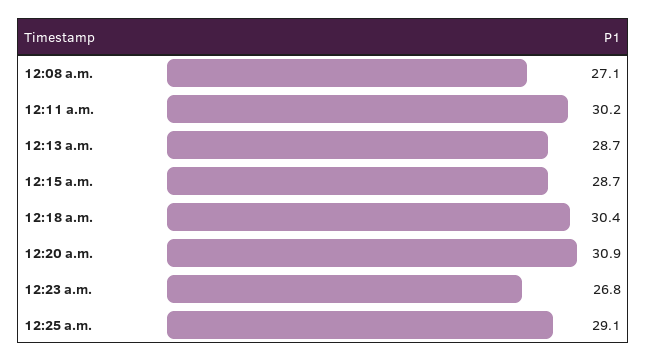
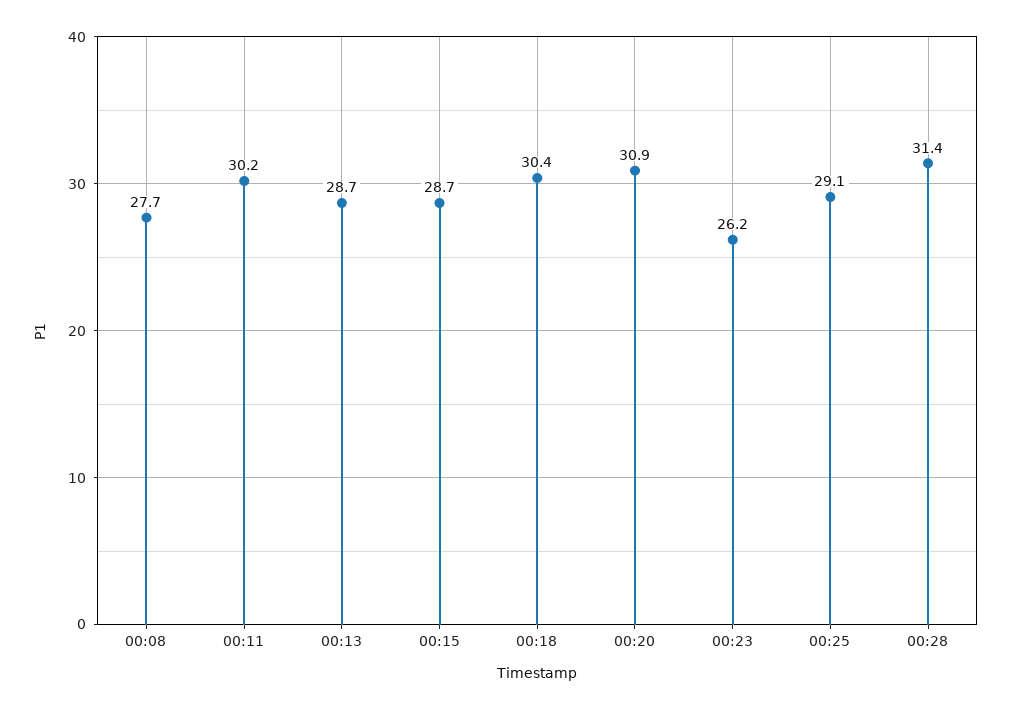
12:08 a.m.: 27.1 -> 27.7
12:23 a.m.: 26.8 -> 26.2
00:28: none -> 31.4

